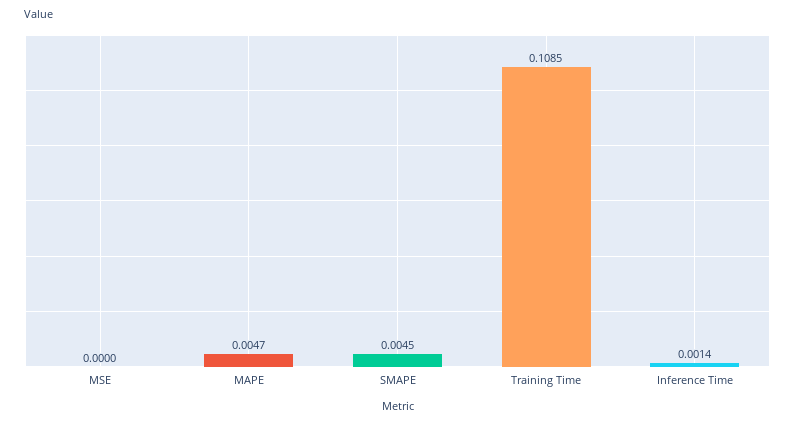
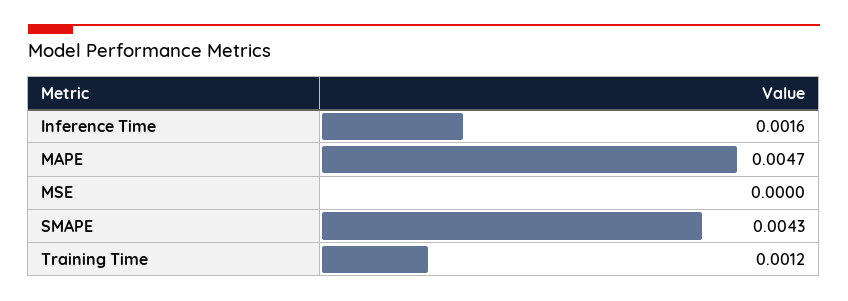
SMAPE: 0.0045 -> 0.0043
Training Time: 0.1085 -> 0.0012
Inference Time: 0.0014 -> 0.0016

